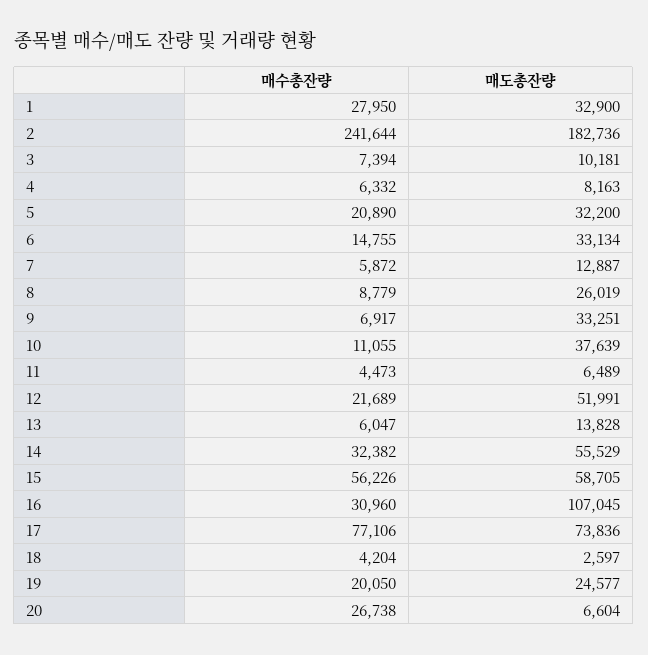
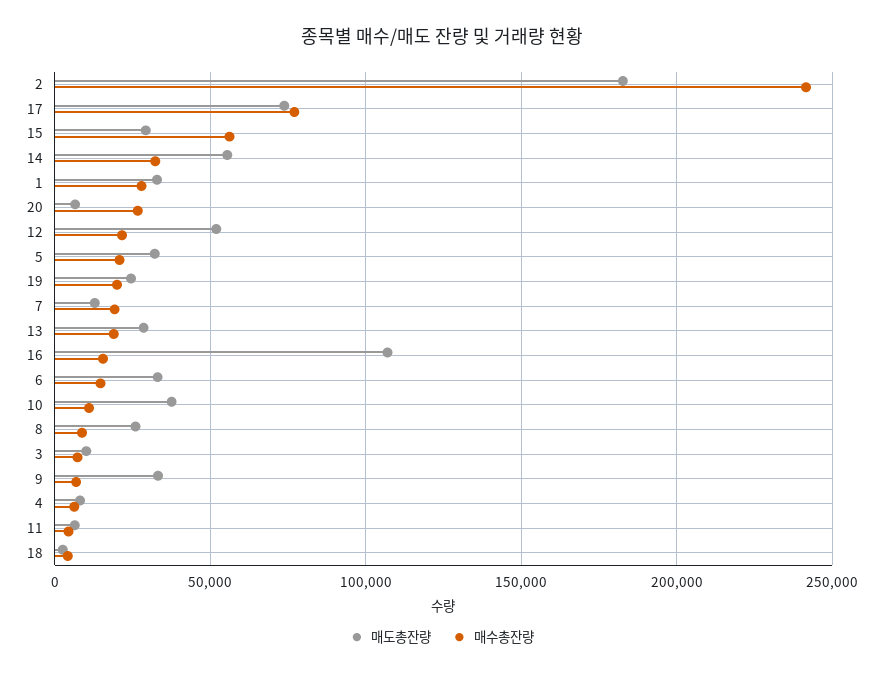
매수총잔량, 7: 5872 -> 20000
매수총잔량, 13: 6047 -> 20000
매도총잔량, 13: 13828 -> 30000
매도총잔량, 15: 58705 -> 30000
매수총잔량, 16: 30960 -> 15000

